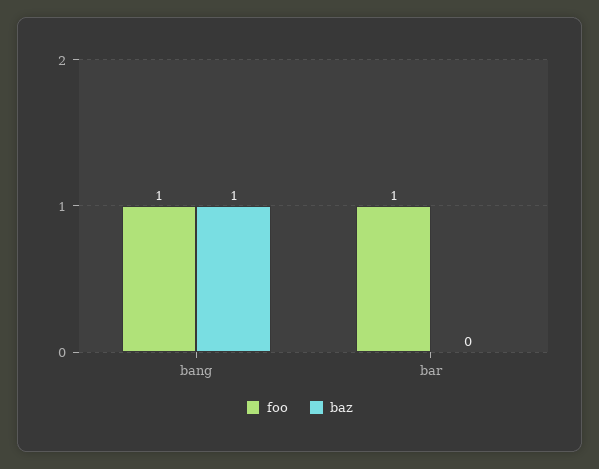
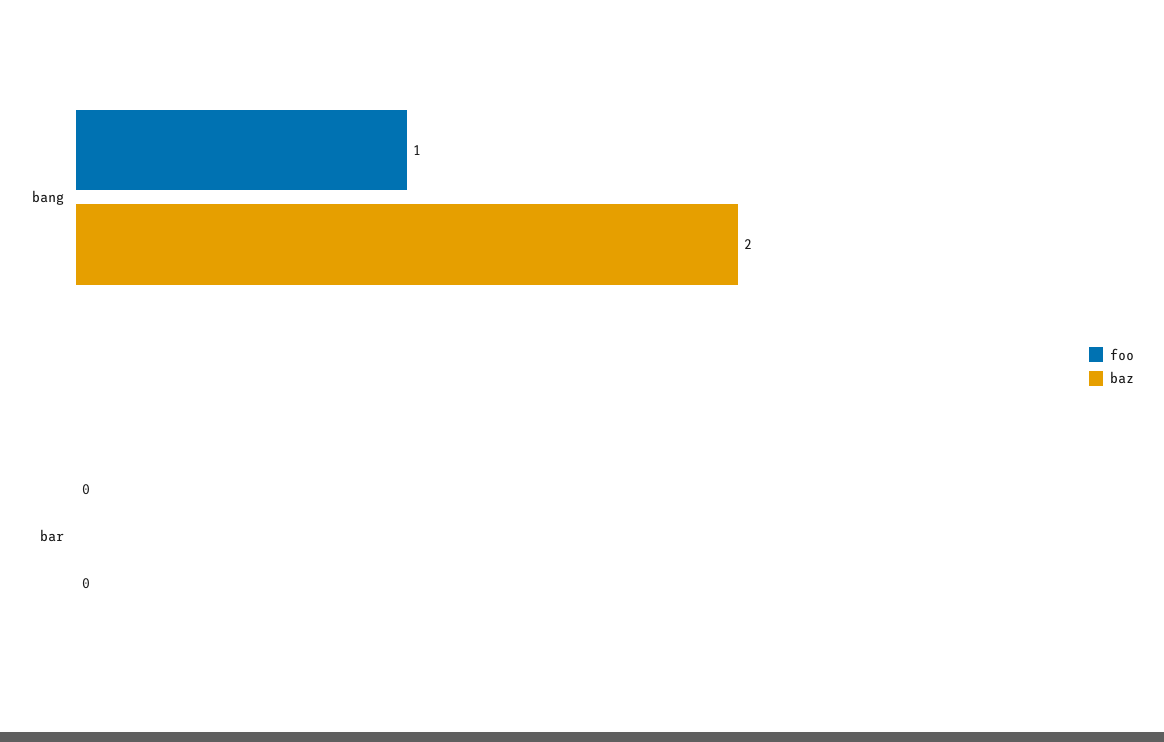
baz, bang: 1 -> 2
foo, bar: 1 -> 0

